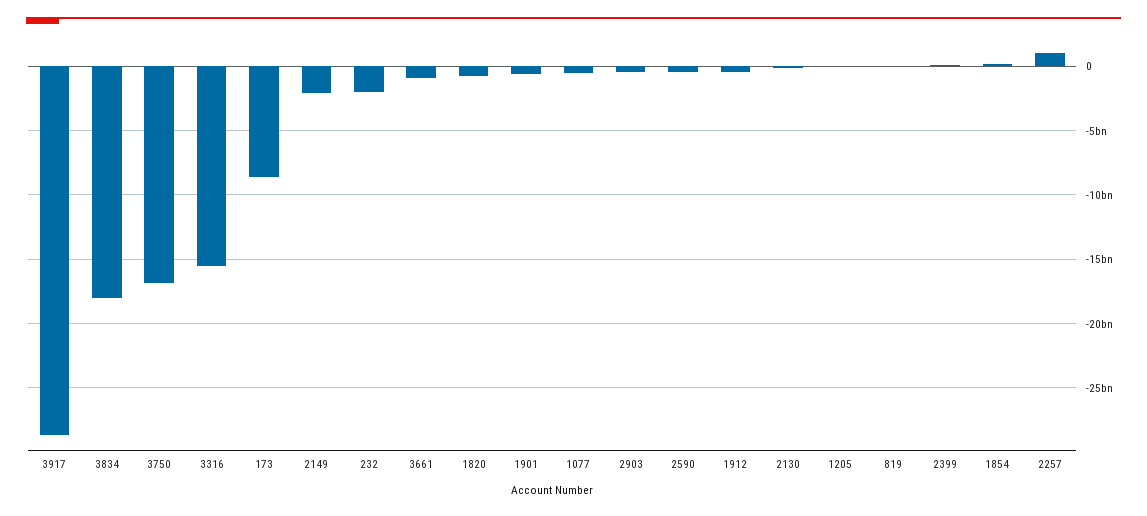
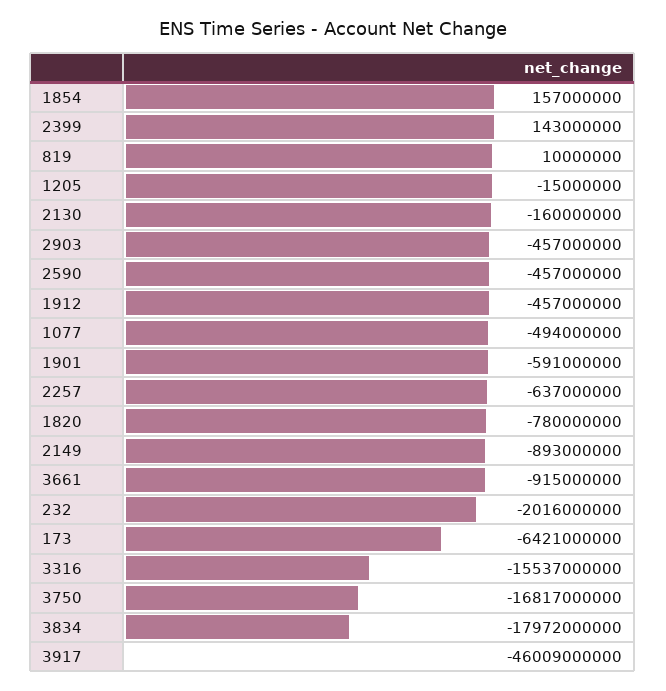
3917: -28500000000 -> -46009000000
173: -8500000000 -> -6421000000
2149: -2000000000 -> -893000000
2257: 1000000000 -> -637000000

